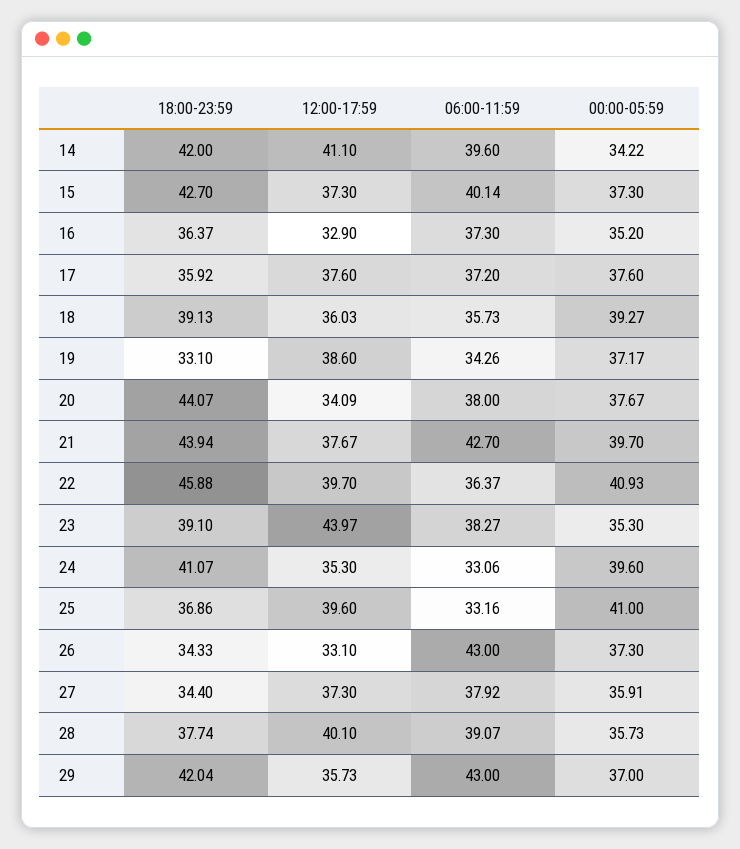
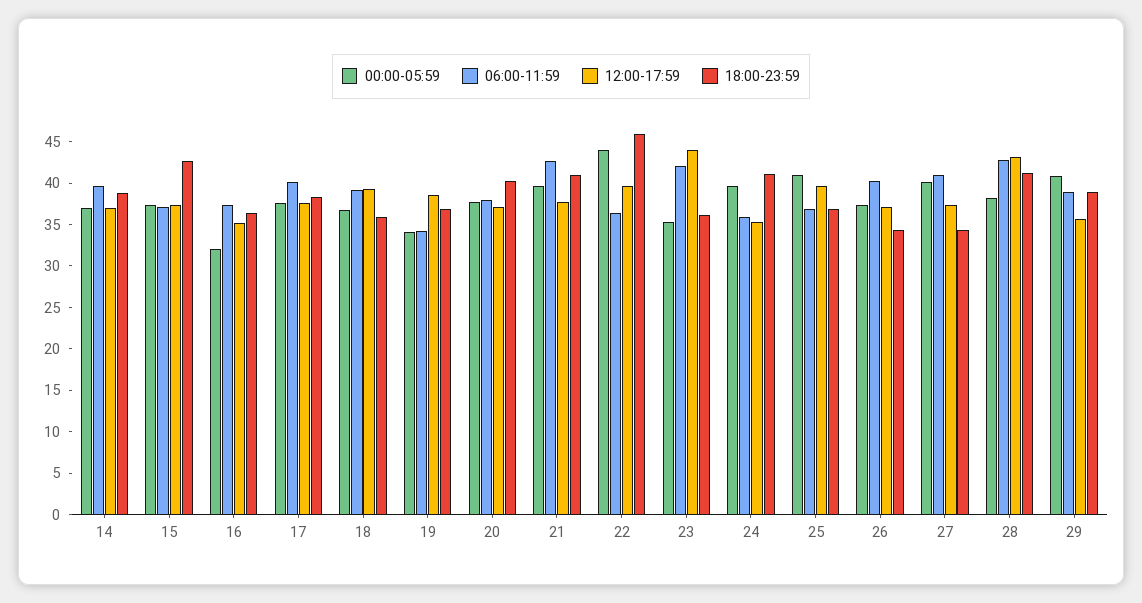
18:00-23:59, 14: 42 -> 39
12:00-17:59, 14: 41.1 -> 37
00:00-05:59, 14: 34.22 -> 37
06:00-11:59, 15: 40.14 -> 37
12:00-17:59, 16: 32.9 -> 35
00:00-05:59, 16: 35.2 -> 32
18:00-23:59, 17: 35.92 -> 38
06:00-11:59, 17: 37.2 -> 40
18:00-23:59, 18: 39.13 -> 36
12:00-17:59, 18: 36.03 -> 39
06:00-11:59, 18: 35.73 -> 39
00:00-05:59, 18: 39.27 -> 37
18:00-23:59, 19: 33.1 -> 37
00:00-05:59, 19: 37.17 -> 34
18:00-23:59, 20: 44.07 -> 40
12:00-17:59, 20: 34.09 -> 37
18:00-23:59, 21: 43.94 -> 41
00:00-05:59, 22: 40.93 -> 44
18:00-23:59, 23: 39.1 -> 36
06:00-11:59, 23: 38.27 -> 42
06:00-11:59, 24: 33.06 -> 36
06:00-11:59, 25: 33.16 -> 37
12:00-17:59, 26: 33.1 -> 37
06:00-11:59, 26: 43 -> 40
06:00-11:59, 27: 37.92 -> 41
00:00-05:59, 27: 35.91 -> 40
18:00-23:59, 28: 37.74 -> 41
12:00-17:59, 28: 40.1 -> 43
06:00-11:59, 28: 39.07 -> 43
00:00-05:59, 28: 35.73 -> 38
18:00-23:59, 29: 42.04 -> 39
06:00-11:59, 29: 43 -> 39
00:00-05:59, 29: 37 -> 41

